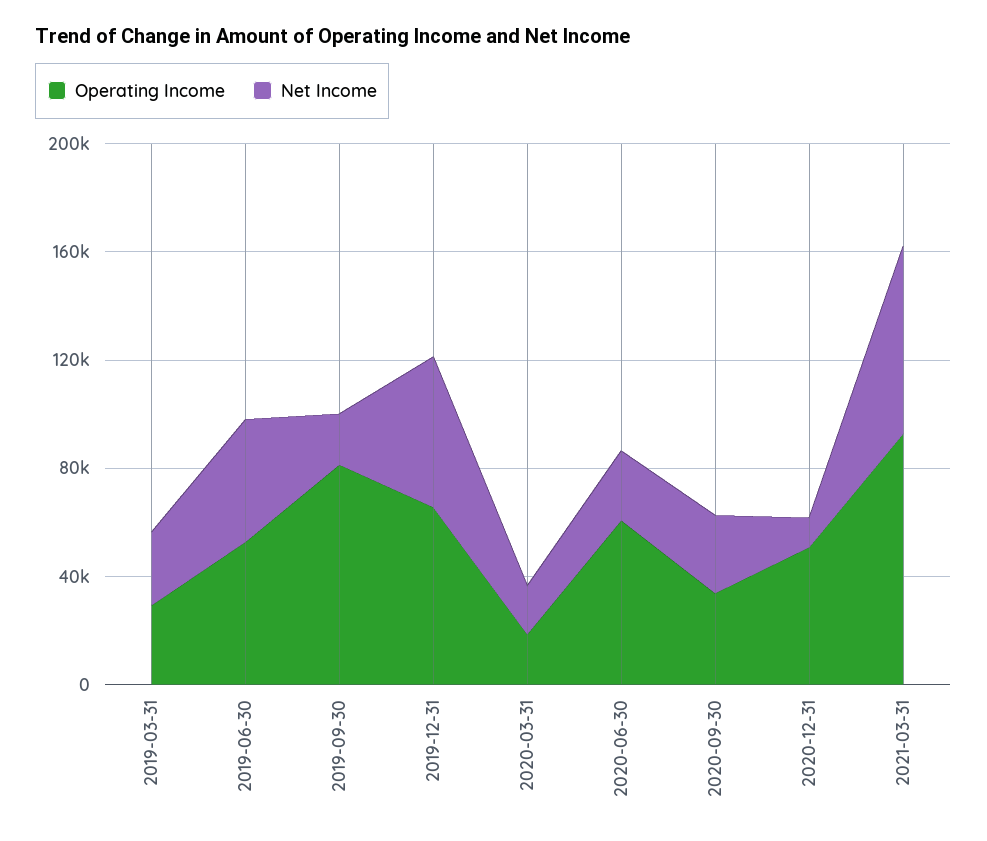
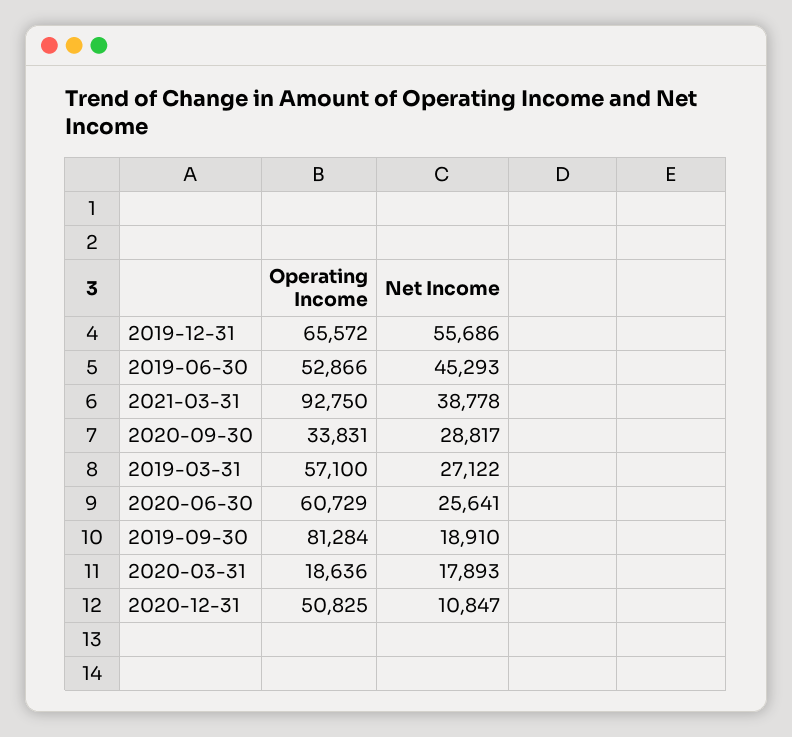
Operating Income, 2019-03-31: 30000 -> 57100
Net Income, 2021-03-31: 70000 -> 38778

